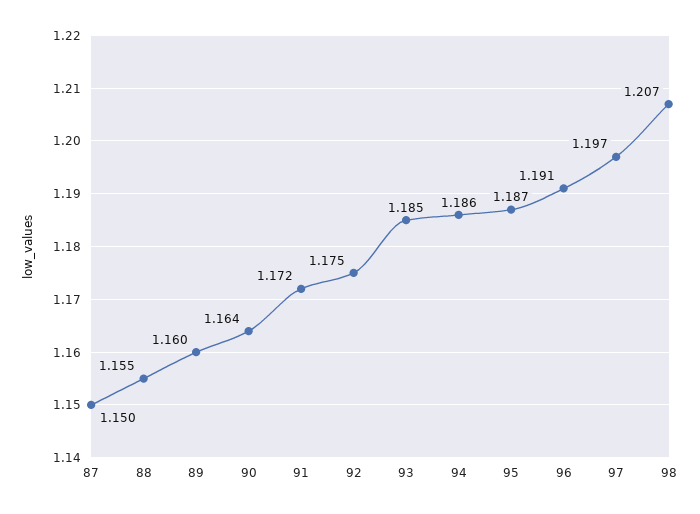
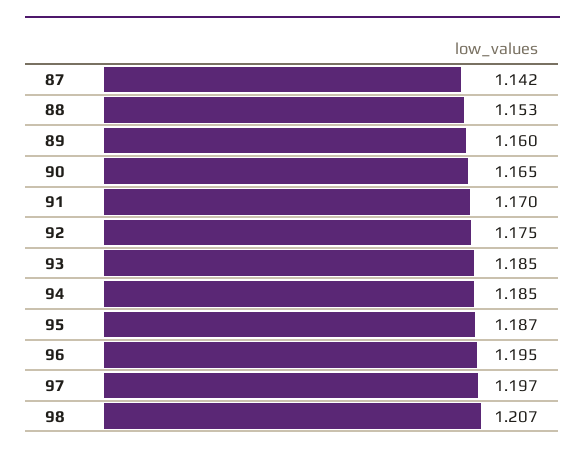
87: 1.15 -> 1.142
88: 1.155 -> 1.153
90: 1.164 -> 1.165
91: 1.172 -> 1.17
94: 1.186 -> 1.185
96: 1.191 -> 1.195

